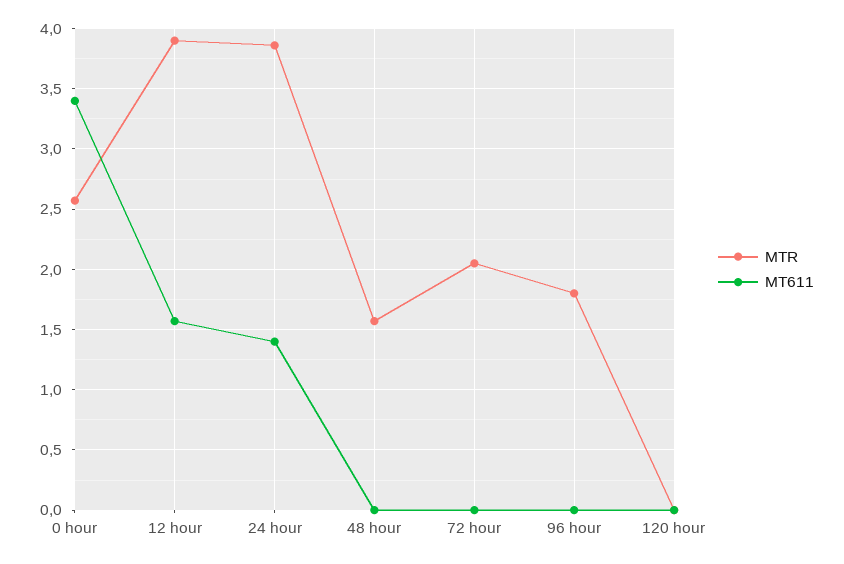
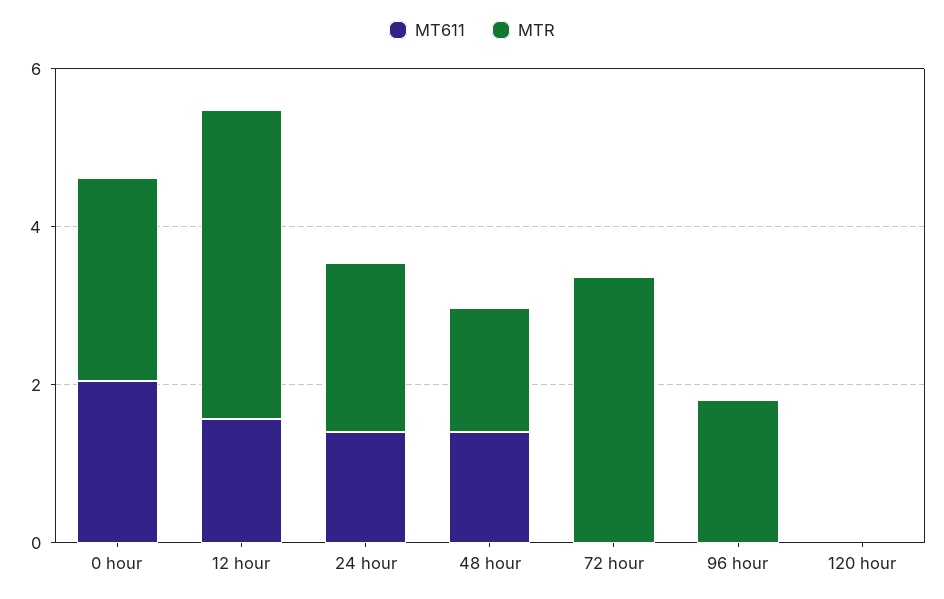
MT611, 0 hour: 3.4 -> 2
MTR, 24 hour: 3.85 -> 2
MT611, 48 hour: 0 -> 1.5
MTR, 72 hour: 2.05 -> 3.5

